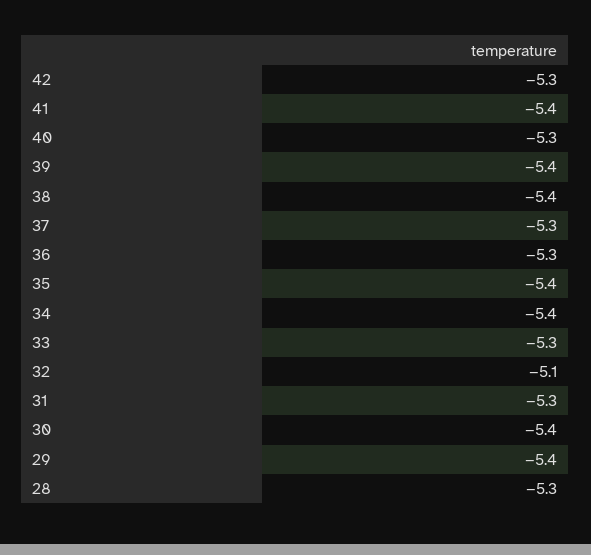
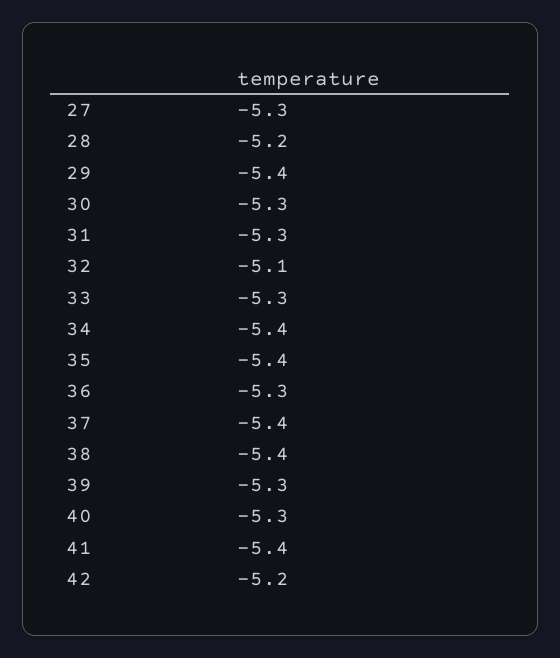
42: -5.3 -> -5.2
39: -5.4 -> -5.3
37: -5.3 -> -5.4
30: -5.4 -> -5.3
28: -5.3 -> -5.2
27: none -> -5.3

